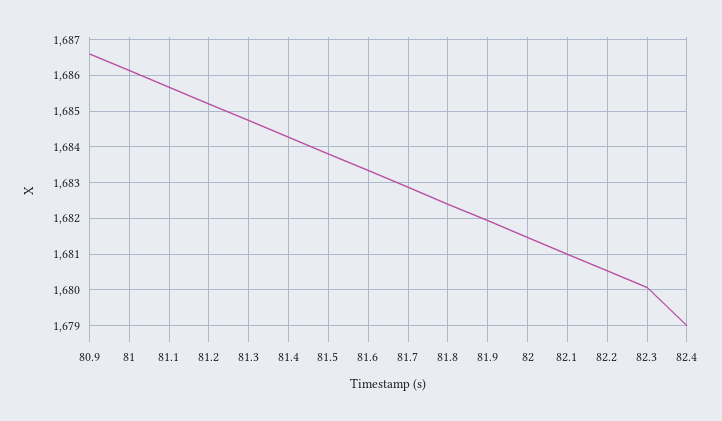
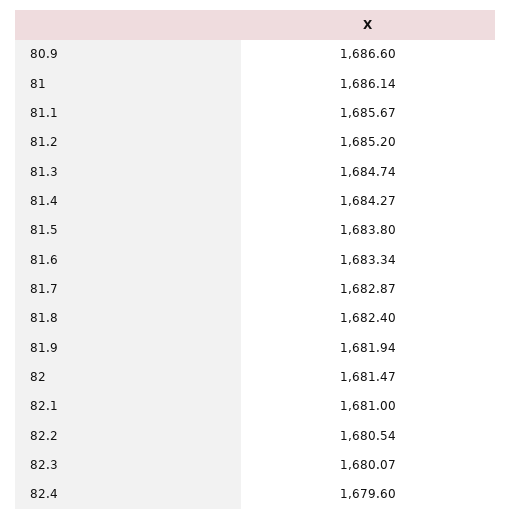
82.4: 1679 -> 1679.6

